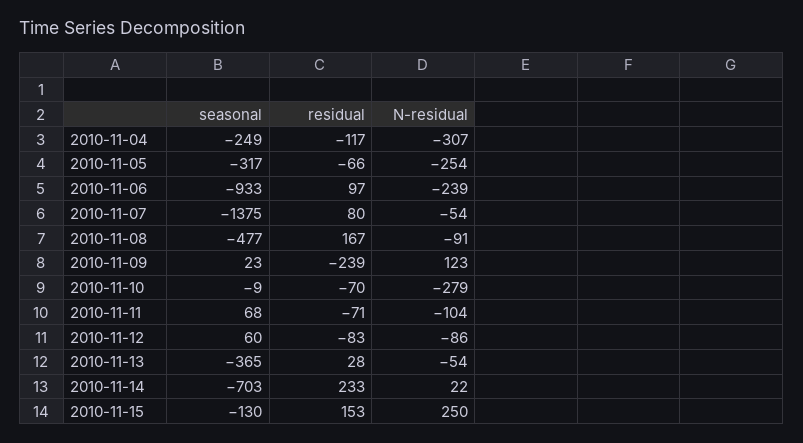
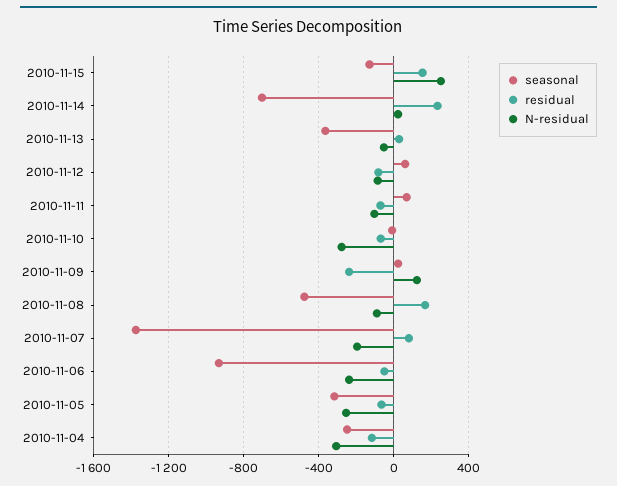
residual, 2010-11-06: 97 -> -50
N-residual, 2010-11-07: -54 -> -200

